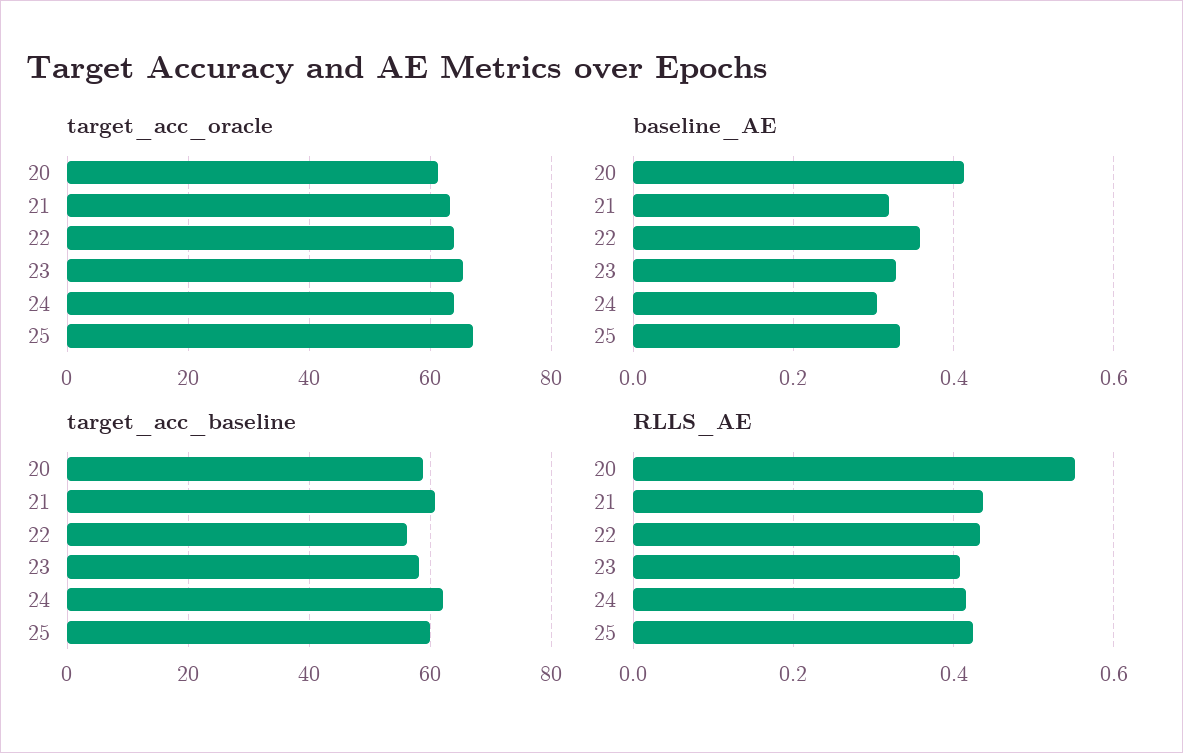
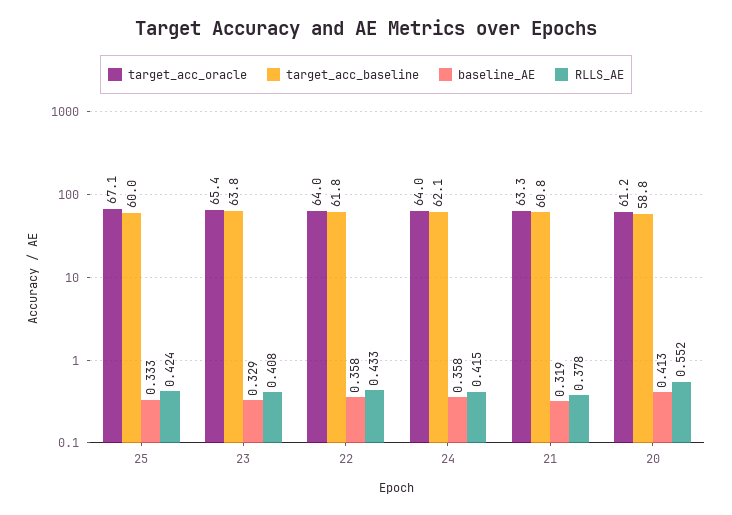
baseline_AE, 24: 0.3 -> 0.358
target_acc_baseline, 22: 56 -> 61.8
target_acc_baseline, 23: 58 -> 63.8
RLLS_AE, 21: 0.44 -> 0.378

